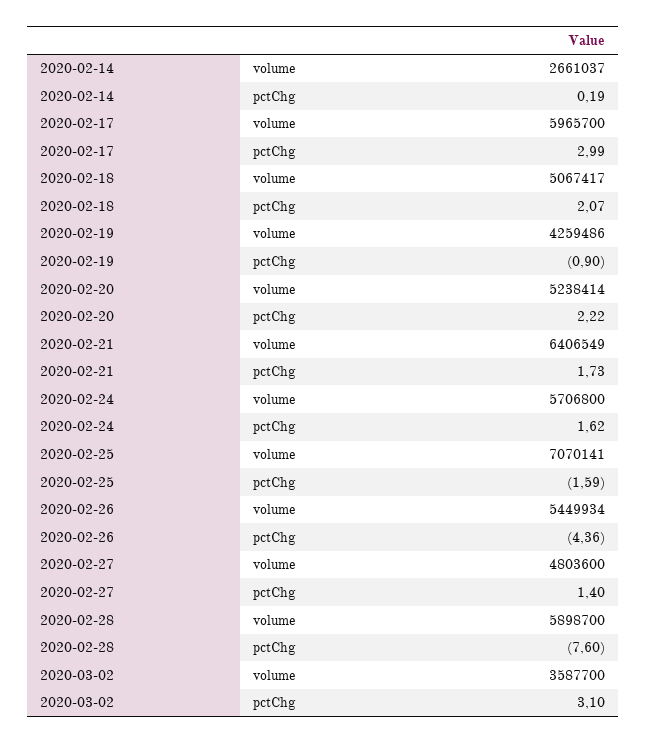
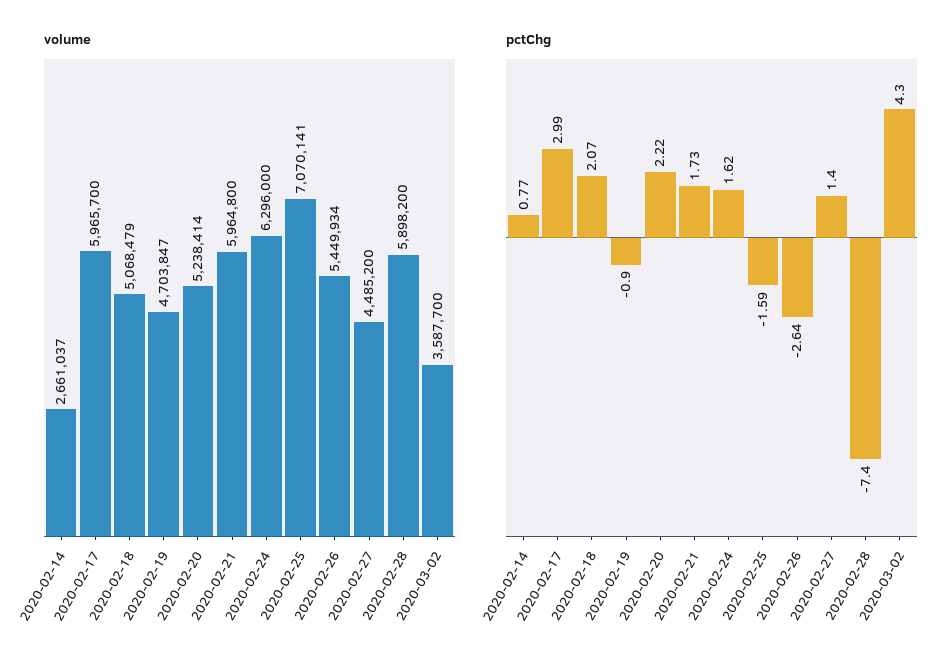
pctChg, 2020-02-14: 0.19 -> 0.77
volume, 2020-02-18: 5067417 -> 5068479
volume, 2020-02-19: 4259486 -> 4703847
volume, 2020-02-21: 6406549 -> 5964800
volume, 2020-02-24: 5706800 -> 6296000
pctChg, 2020-02-26: -4.36 -> -2.64
volume, 2020-02-27: 4803600 -> 4485200
volume, 2020-02-28: 5898700 -> 5898200
pctChg, 2020-02-28: -7.6 -> -7.4
pctChg, 2020-03-02: 3.1 -> 4.3

